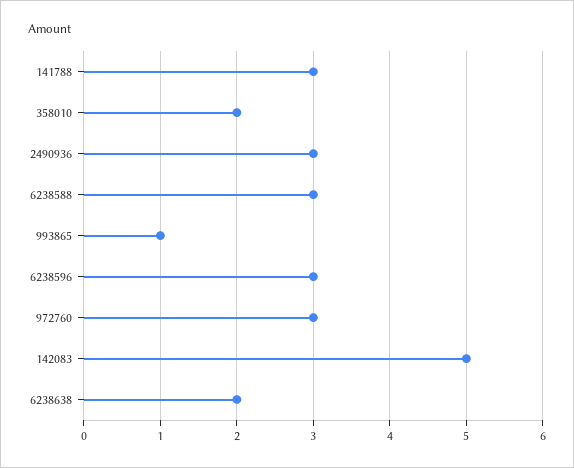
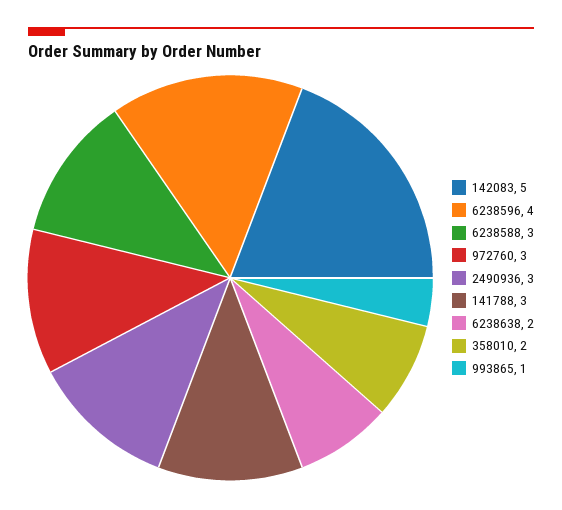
6238596: 3 -> 4

